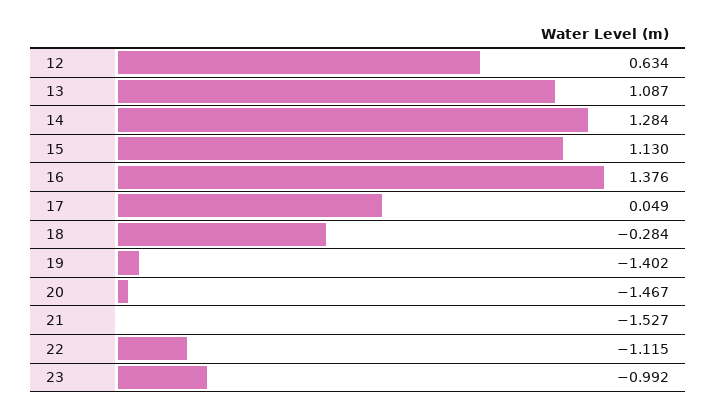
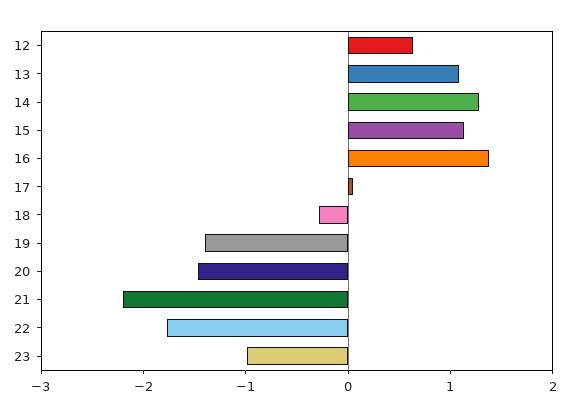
21: -1.527 -> -2.2
22: -1.115 -> -1.8

